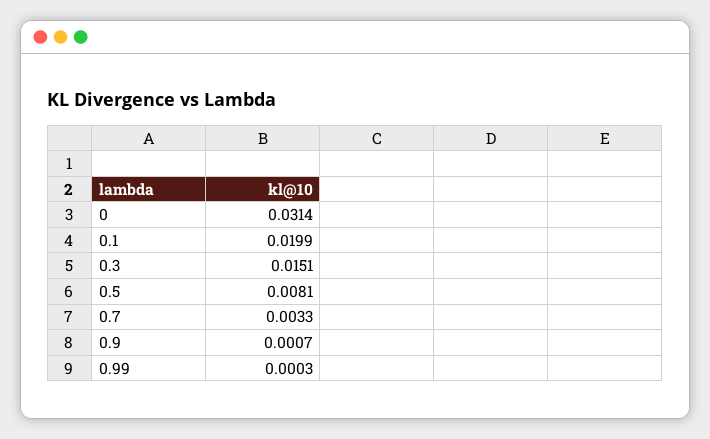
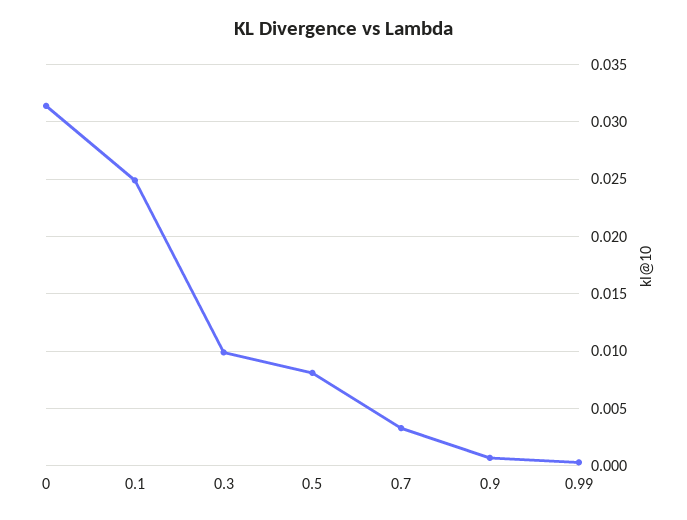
0.1: 0.0199 -> 0.025
0.3: 0.0151 -> 0.01

